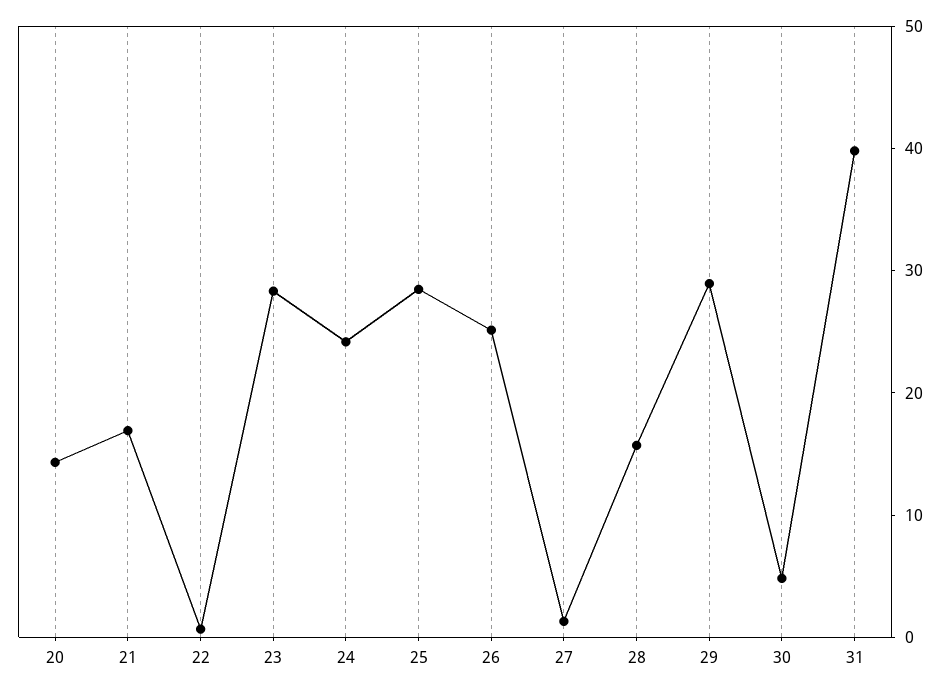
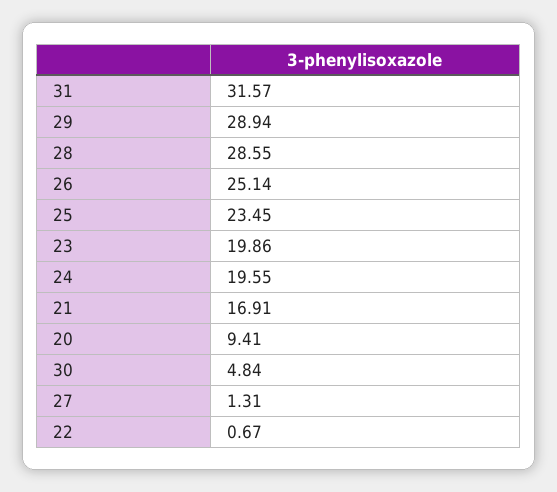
20: 14 -> 9.41
23: 28 -> 19.86
24: 24 -> 19.55
25: 28 -> 23.45
28: 16 -> 28.55
31: 40 -> 31.57

